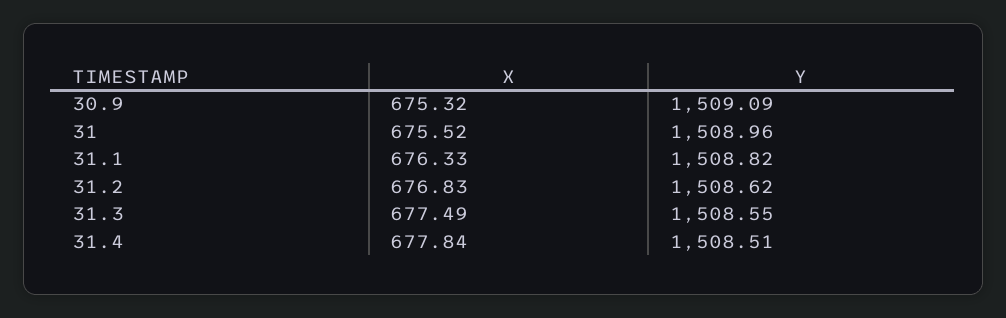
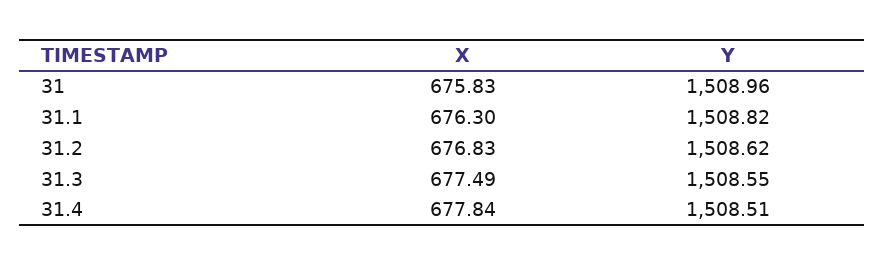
X, 30.9: 675.32 -> none
Y, 30.9: 1509.09 -> none
X, 31: 675.52 -> 675.83
X, 31.1: 676.33 -> 676.3

